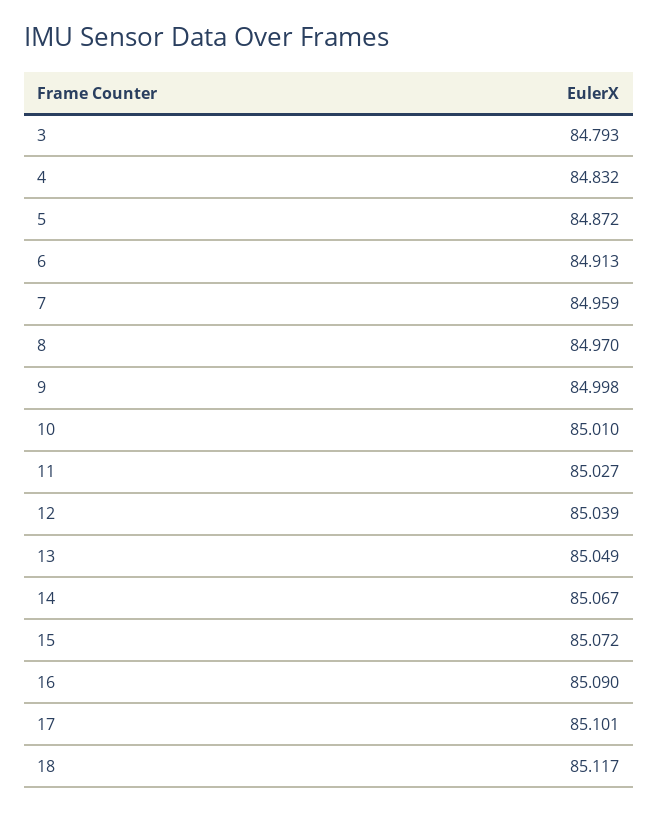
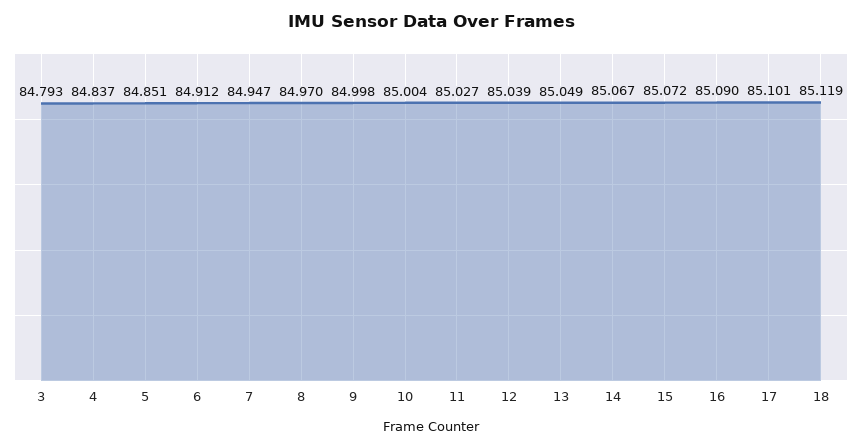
4: 84.832 -> 84.837
5: 84.872 -> 84.851
6: 84.913 -> 84.912
7: 84.959 -> 84.947
10: 85.01 -> 85.004
18: 85.117 -> 85.119

